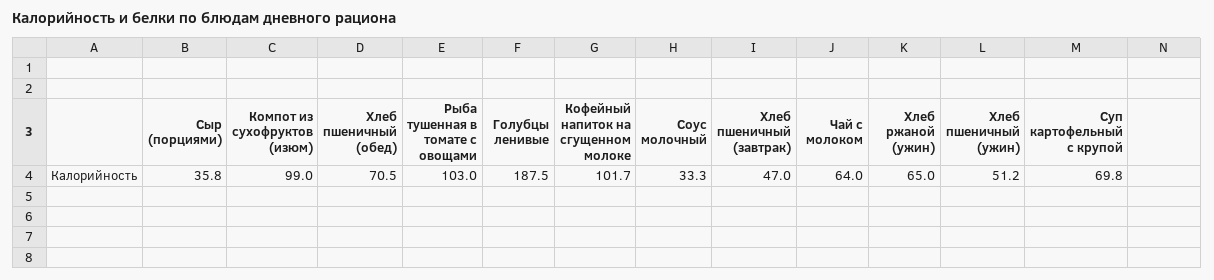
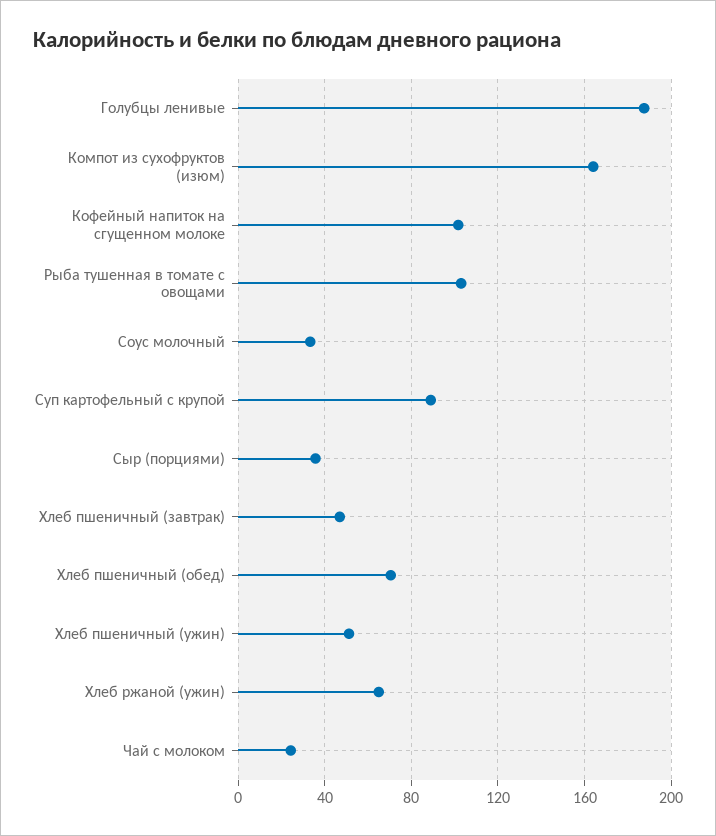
Компот из сухофруктов (изюм): 99 -> 165
Чай с молоком: 64 -> 25
Суп картофельный с крупой: 69.8 -> 90

